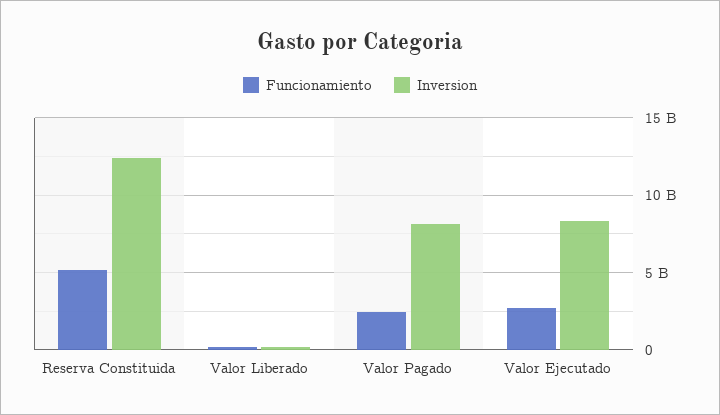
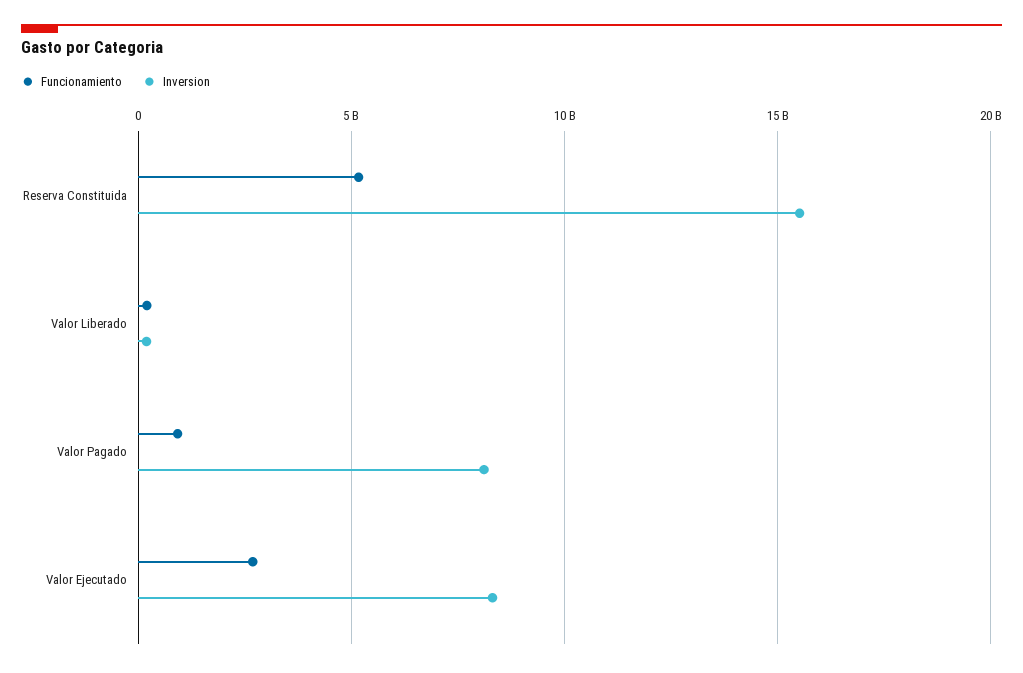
Inversion, Reserva Constituida: 12500000000 -> 15500000000
Funcionamiento, Valor Pagado: 2500000000 -> 1000000000

